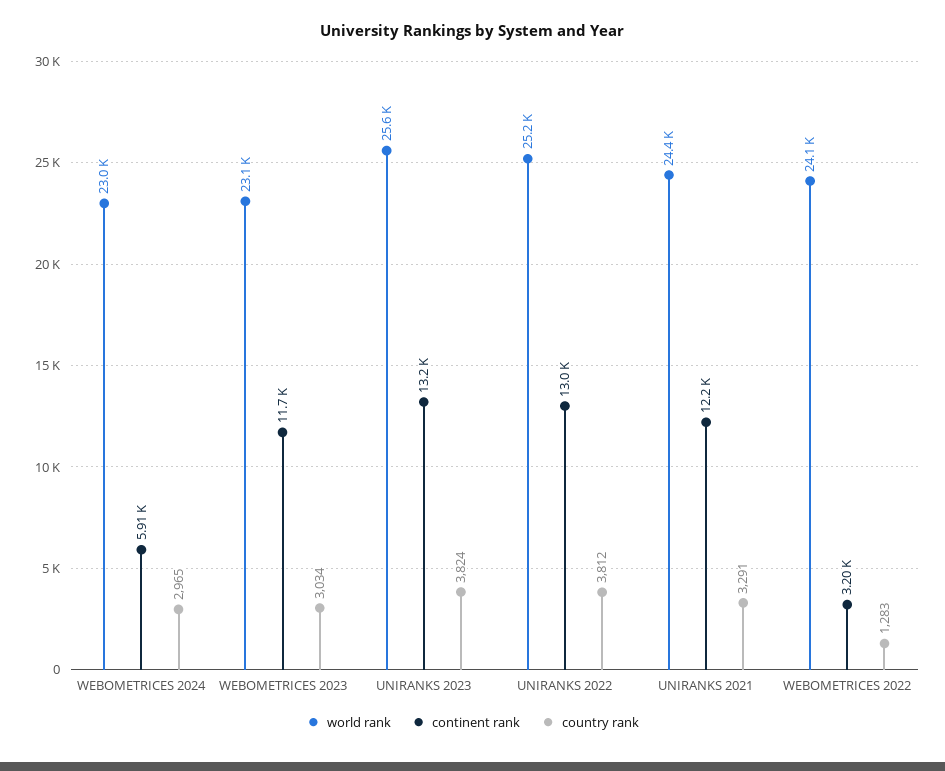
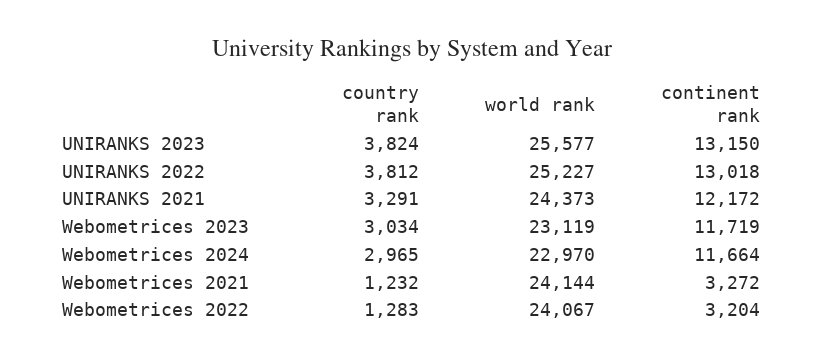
continent rank, WEBOMETRICES 2024: 5910 -> 11664
country rank, Webometrices 2021: none -> 1232
world rank, Webometrices 2021: none -> 24144
continent rank, Webometrices 2021: none -> 3272

